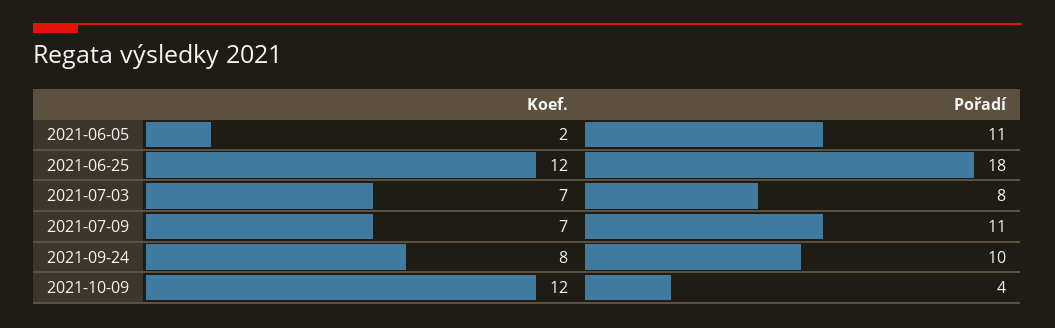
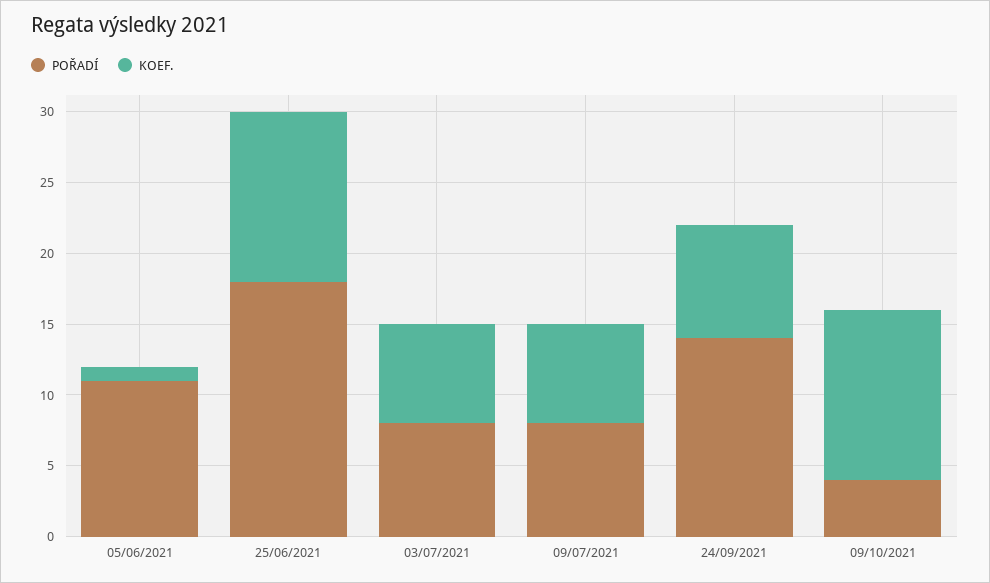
Koef., 2021-06-05: 2 -> 1
Pořadí, 2021-07-09: 11 -> 8
Pořadí, 2021-09-24: 10 -> 14

